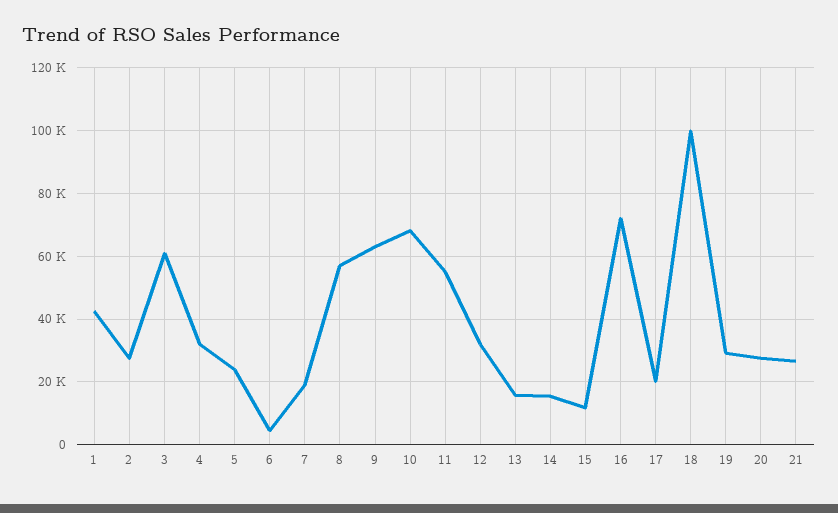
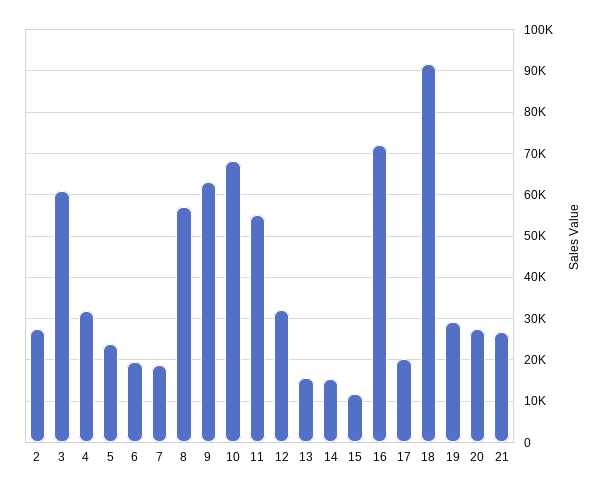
1: 42000 -> none
6: 4000 -> 20000
18: 100000 -> 92000

